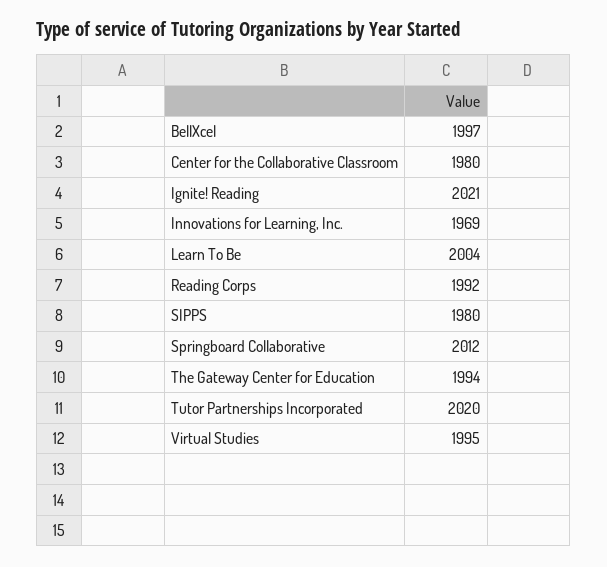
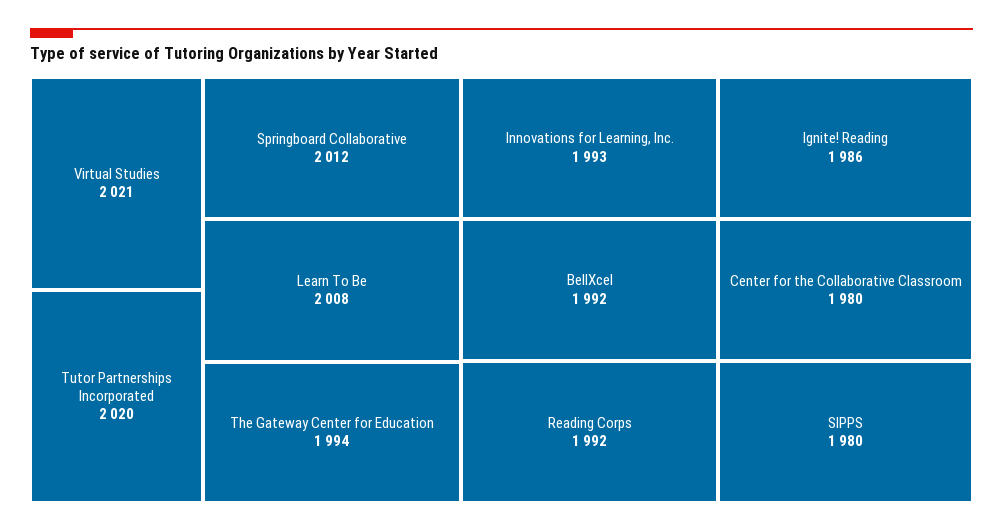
BellXcel: 1997 -> 1992
Ignite! Reading: 2021 -> 1986
Innovations for Learning, Inc.: 1969 -> 1993
Learn To Be: 2004 -> 2008
Virtual Studies: 1995 -> 2021

